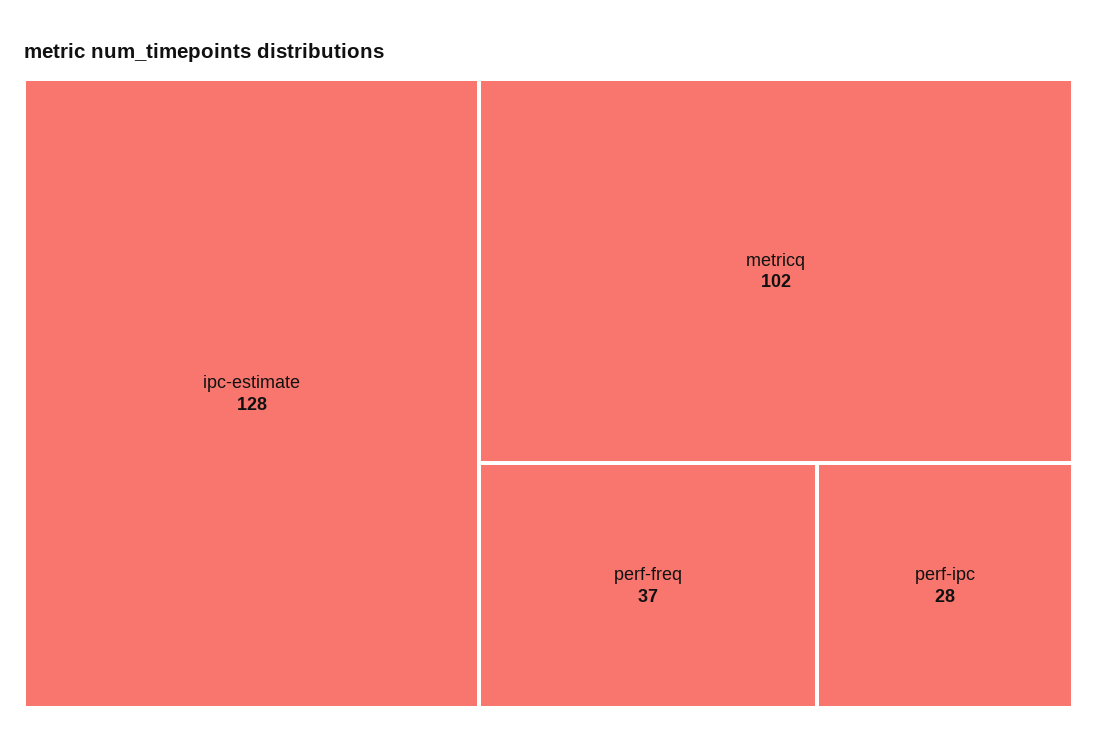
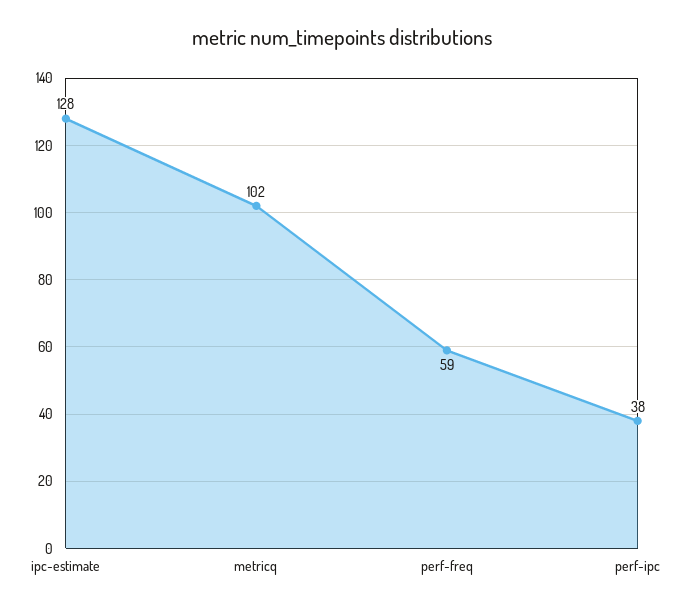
perf-freq: 37 -> 59
perf-ipc: 28 -> 38

